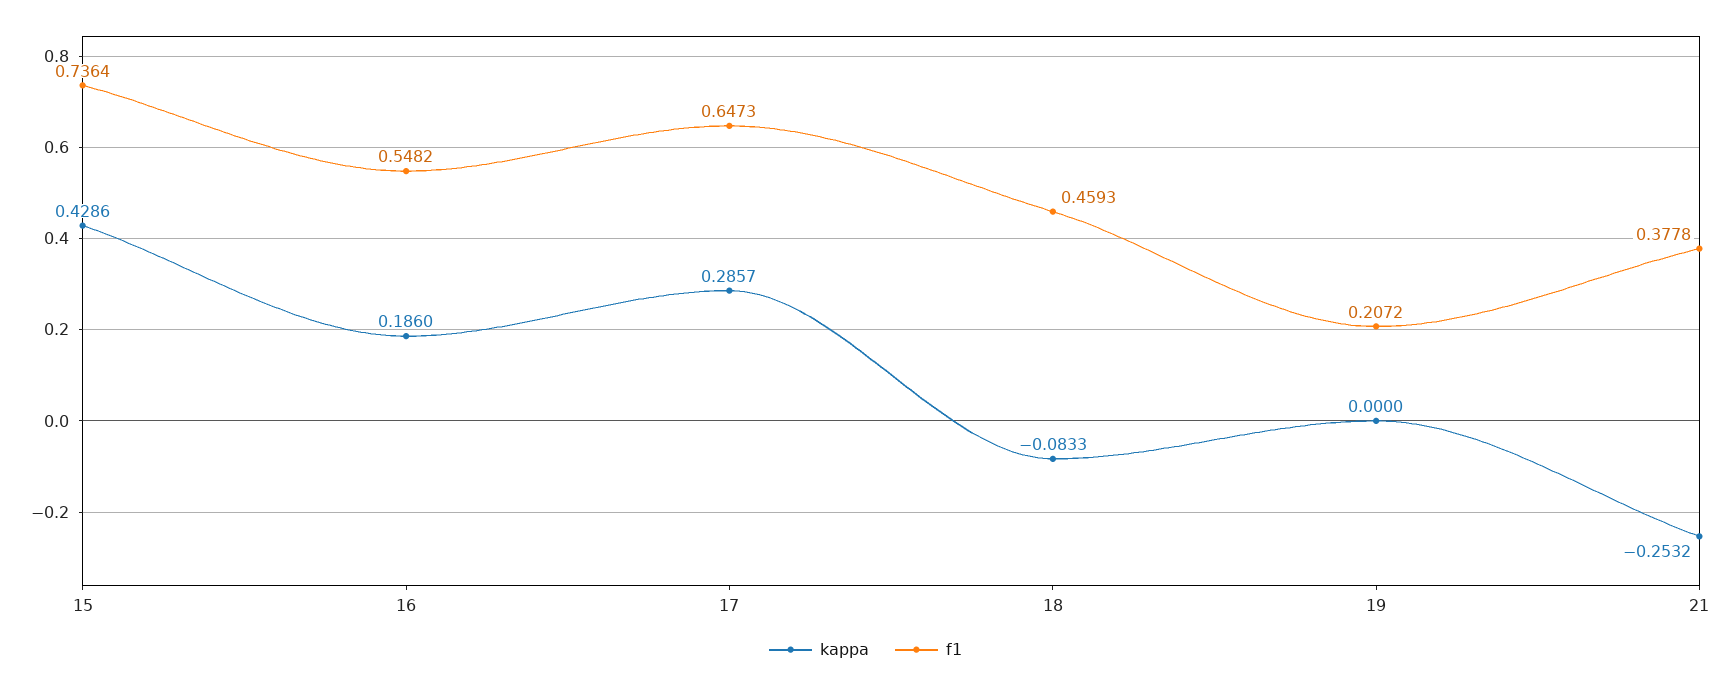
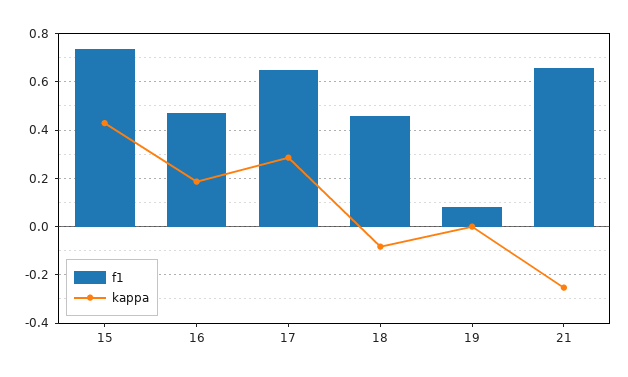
f1, 16: 0.5482 -> 0.475
f1, 19: 0.2072 -> 0.075
f1, 21: 0.3778 -> 0.65

